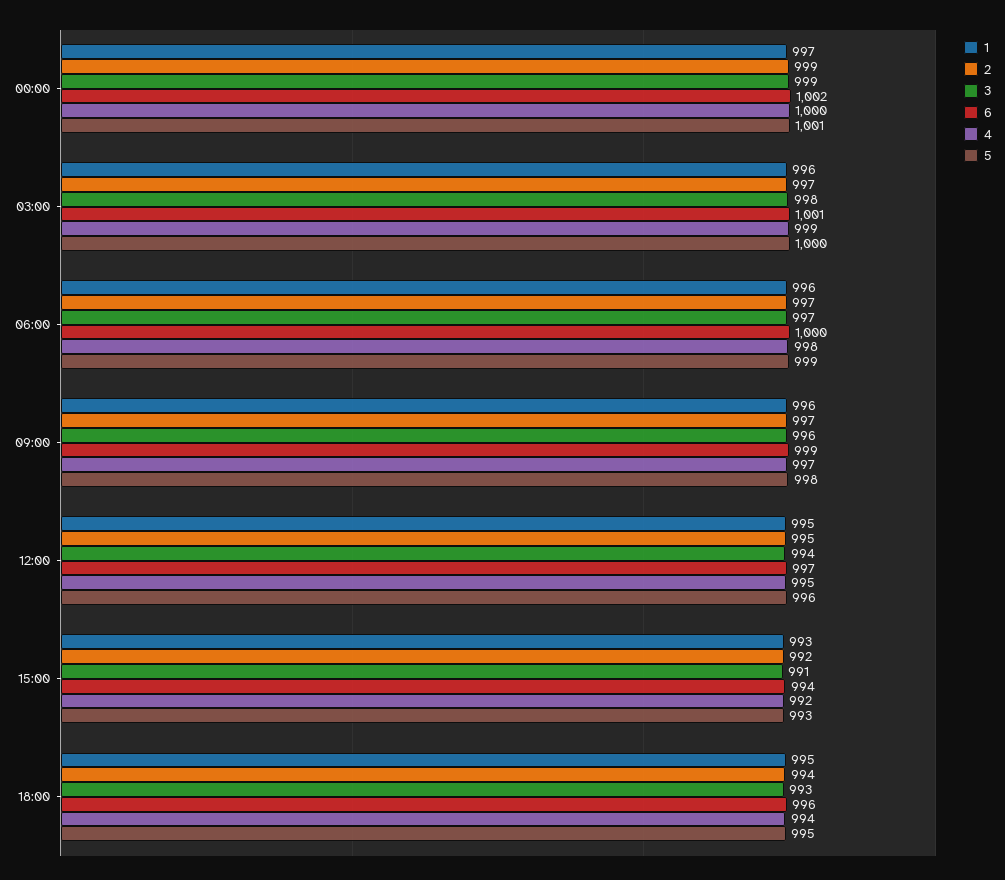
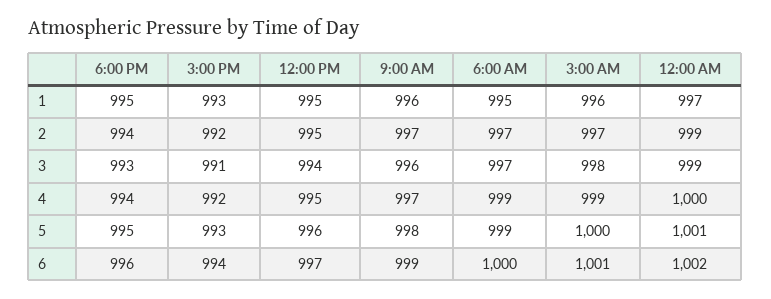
1, 06:00: 996 -> 995
4, 06:00: 998 -> 999

